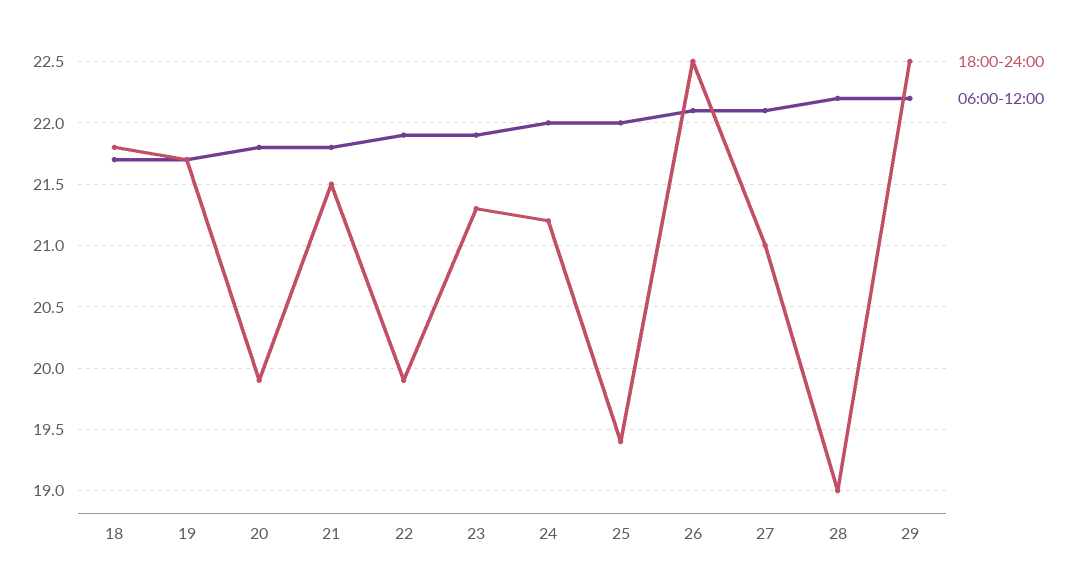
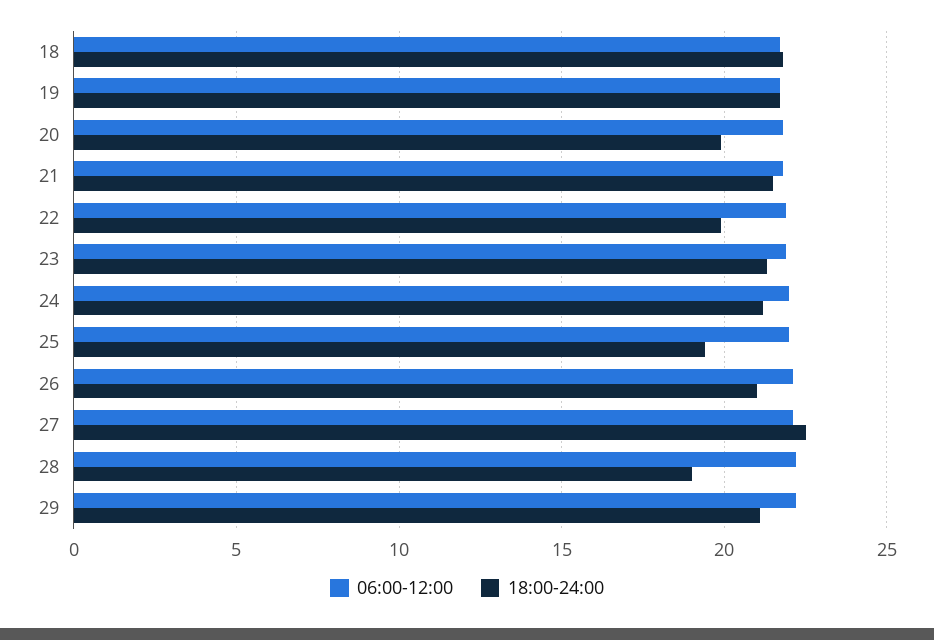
18:00-24:00, 26: 22.5 -> 21
18:00-24:00, 27: 21 -> 22.5
18:00-24:00, 29: 22.5 -> 21

